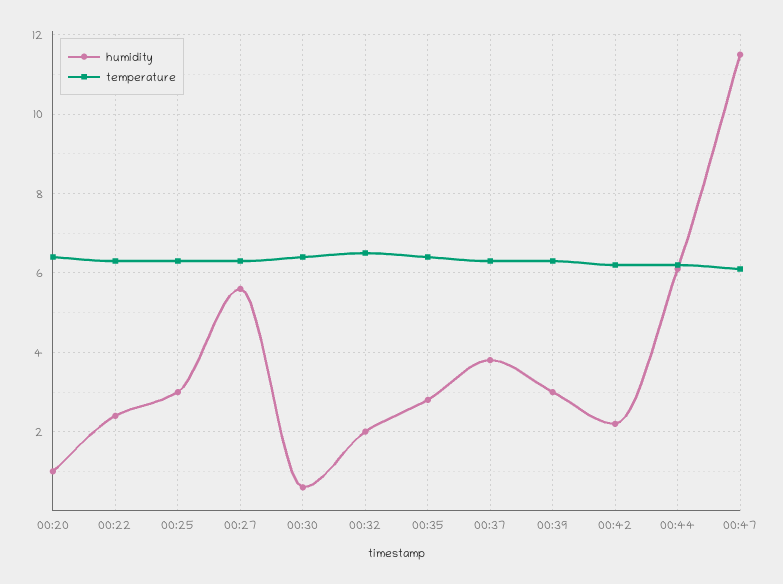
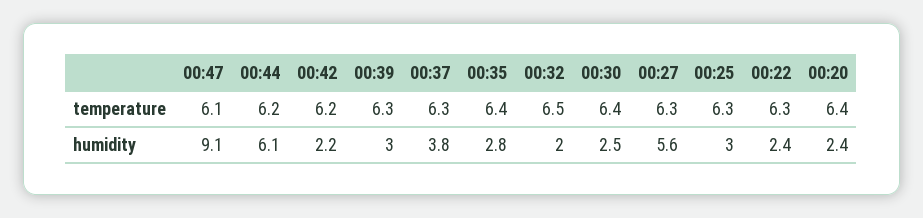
humidity, 00:20: 1 -> 2.4
humidity, 00:30: 0.5 -> 2.5
humidity, 00:47: 11.5 -> 9.1

